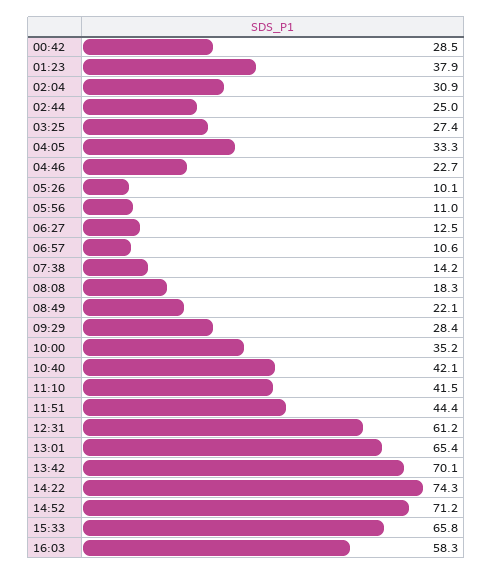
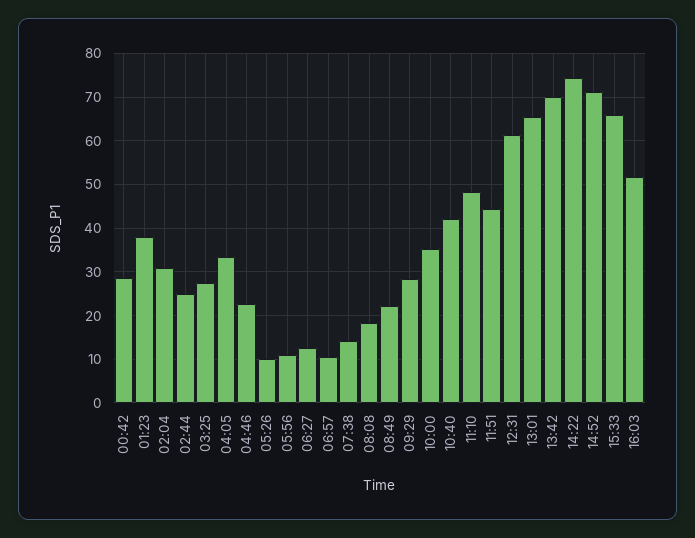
11:10: 41.5 -> 48
16:03: 58.3 -> 52

